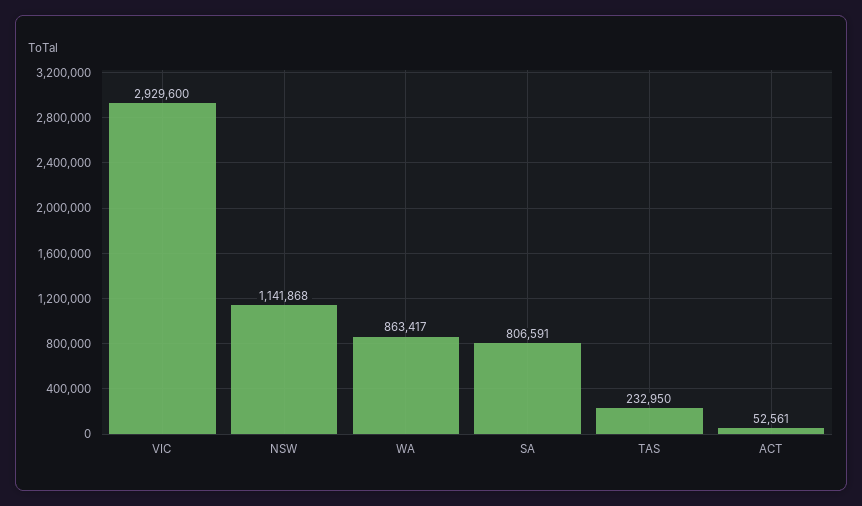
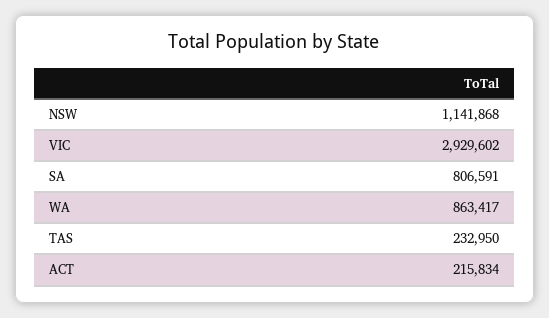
VIC: 2929600 -> 2929602
ACT: 52561 -> 215834

